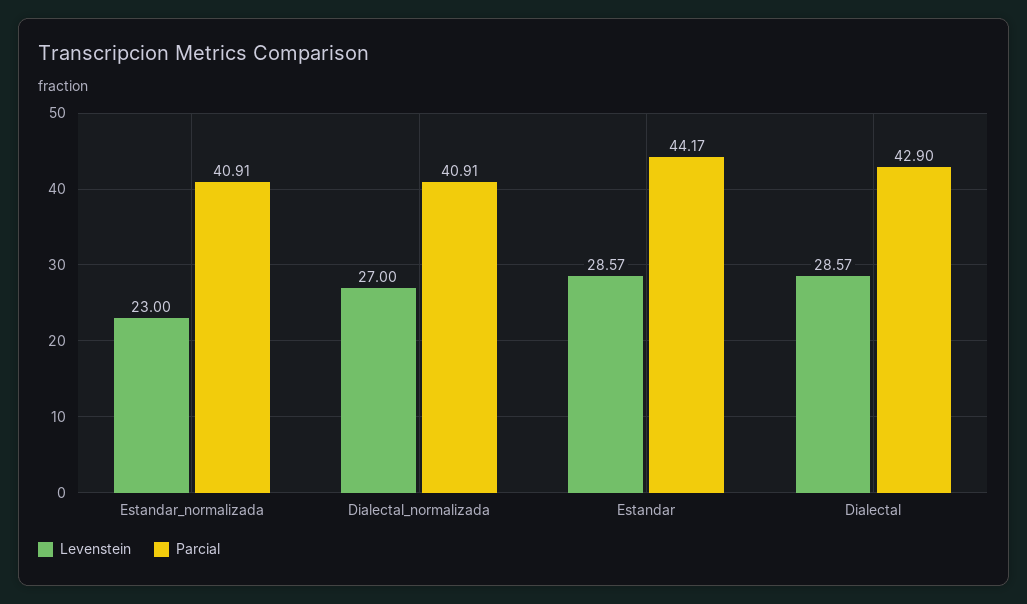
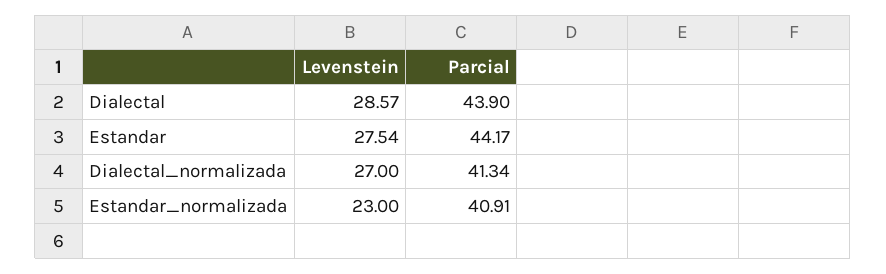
Parcial, Dialectal_normalizada: 40.91 -> 41.34
Levenstein, Estandar: 28.57 -> 27.54
Parcial, Dialectal: 42.9 -> 43.9

